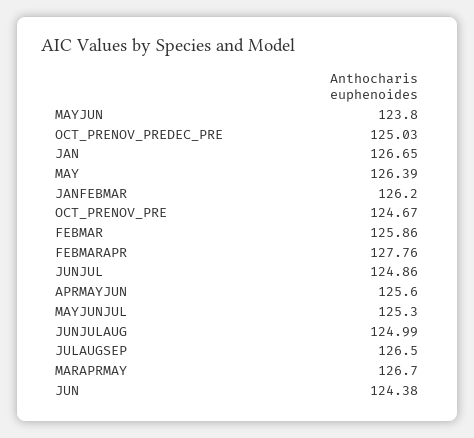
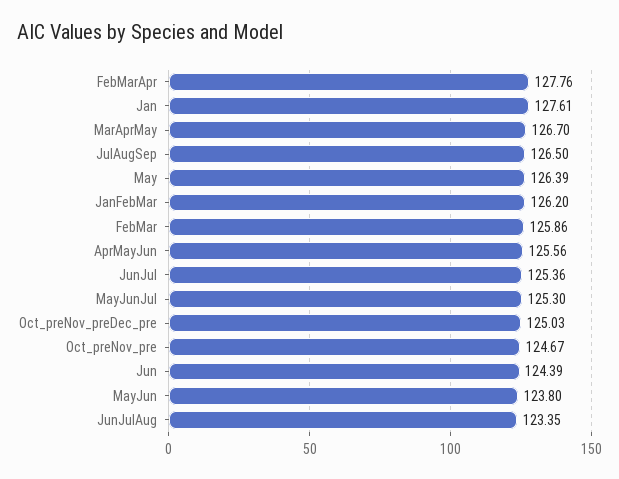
JAN: 126.65 -> 127.61
JUNJUL: 124.86 -> 125.36
APRMAYJUN: 125.6 -> 125.56
JUNJULAUG: 124.99 -> 123.35
JUN: 124.38 -> 124.39

